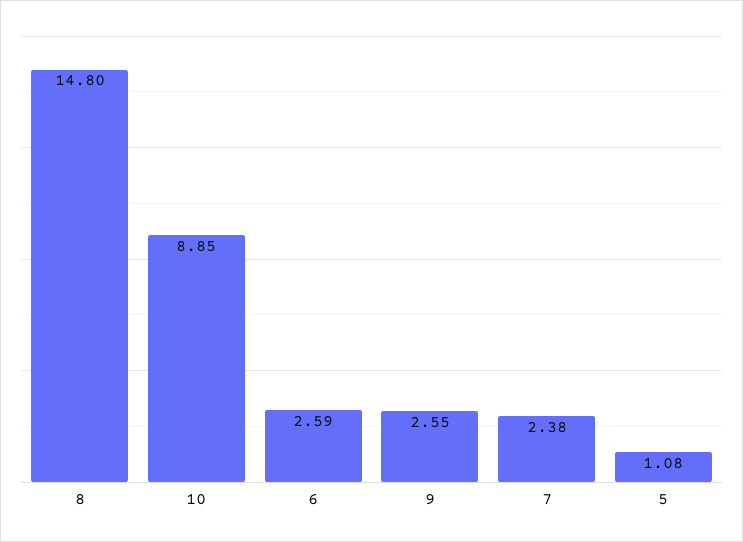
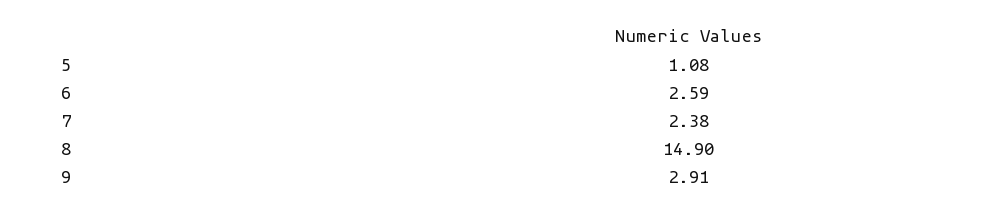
8: 14.8 -> 14.9
10: 8.85 -> none
9: 2.55 -> 2.91

